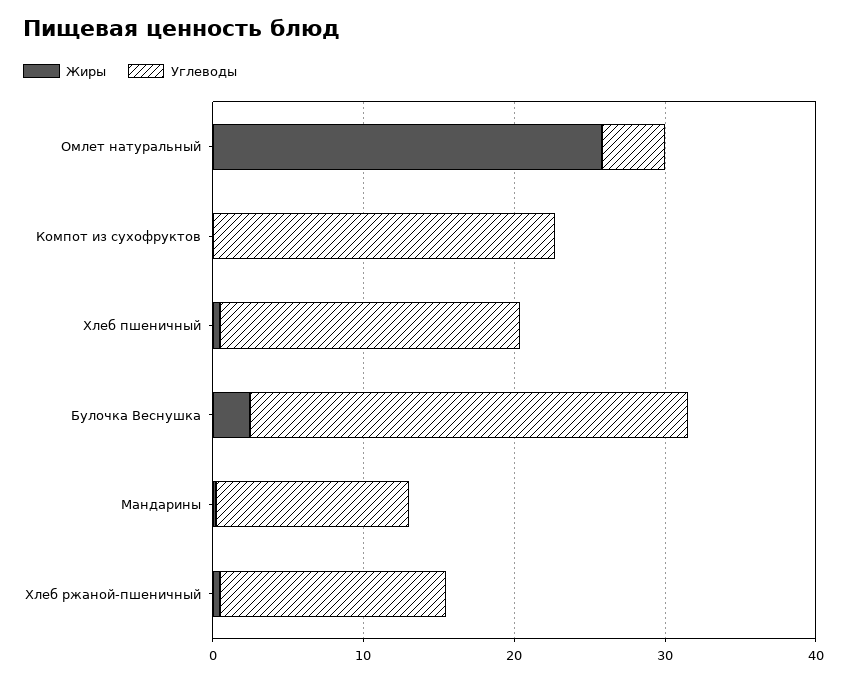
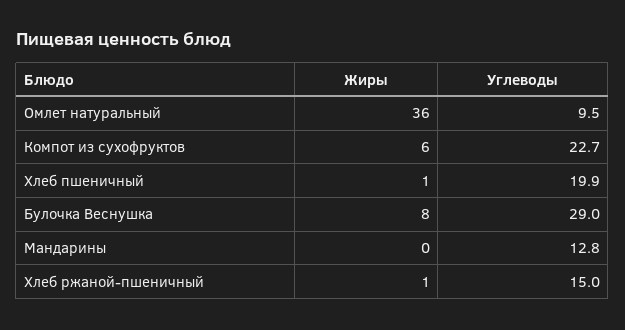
Жиры, Омлет натуральный: 26 -> 36
Углеводы, Омлет натуральный: 4 -> 9.5
Жиры, Компот из сухофруктов: 0 -> 6
Жиры, Булочка Веснушка: 2 -> 8

